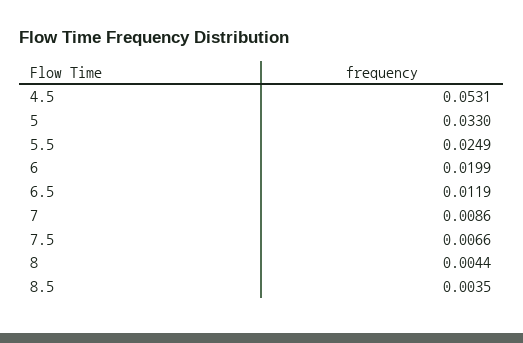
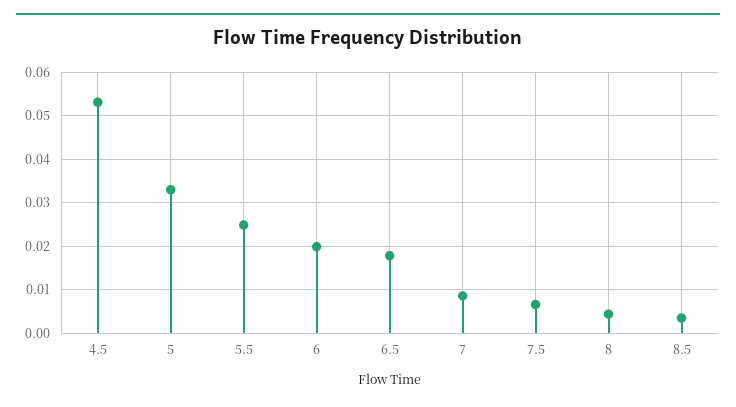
6.5: 0.0119 -> 0.018

